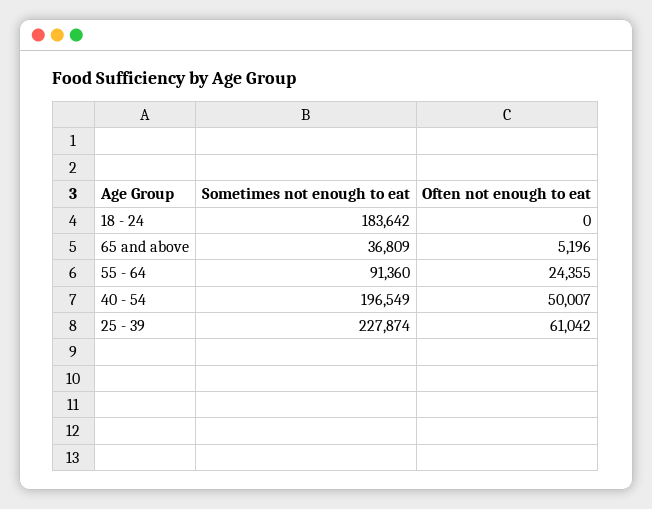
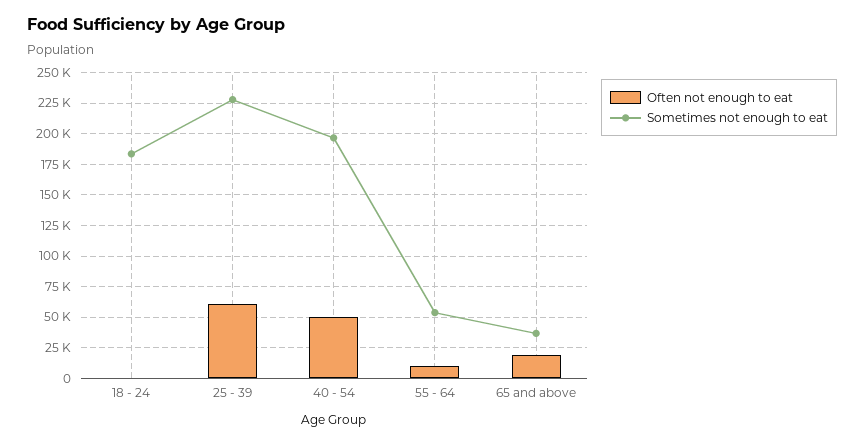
Often not enough to eat, 65 and above: 5196 -> 20000
Sometimes not enough to eat, 55 - 64: 91360 -> 55000
Often not enough to eat, 55 - 64: 24355 -> 10000

